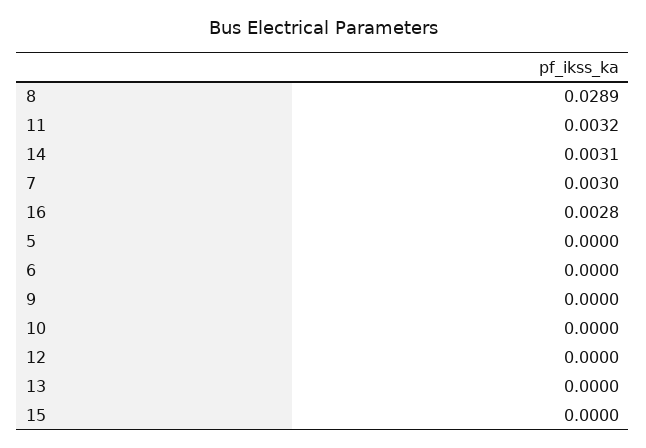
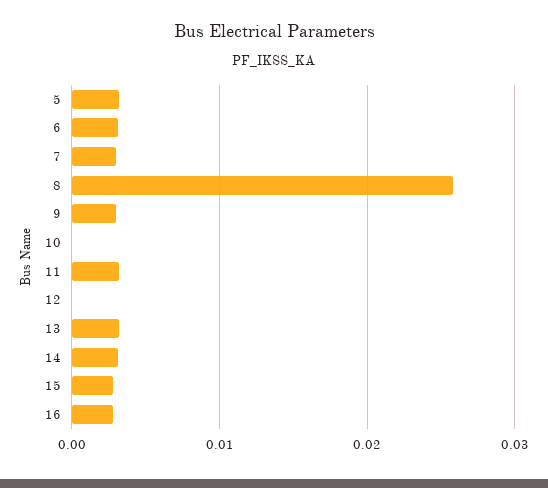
8: 0.0289 -> 0.026
5: 0 -> 0.003
6: 0 -> 0.003
9: 0 -> 0.003
13: 0 -> 0.003
15: 0 -> 0.003

